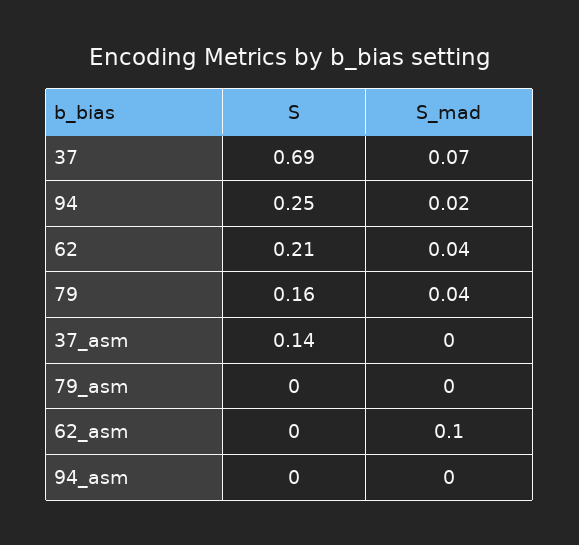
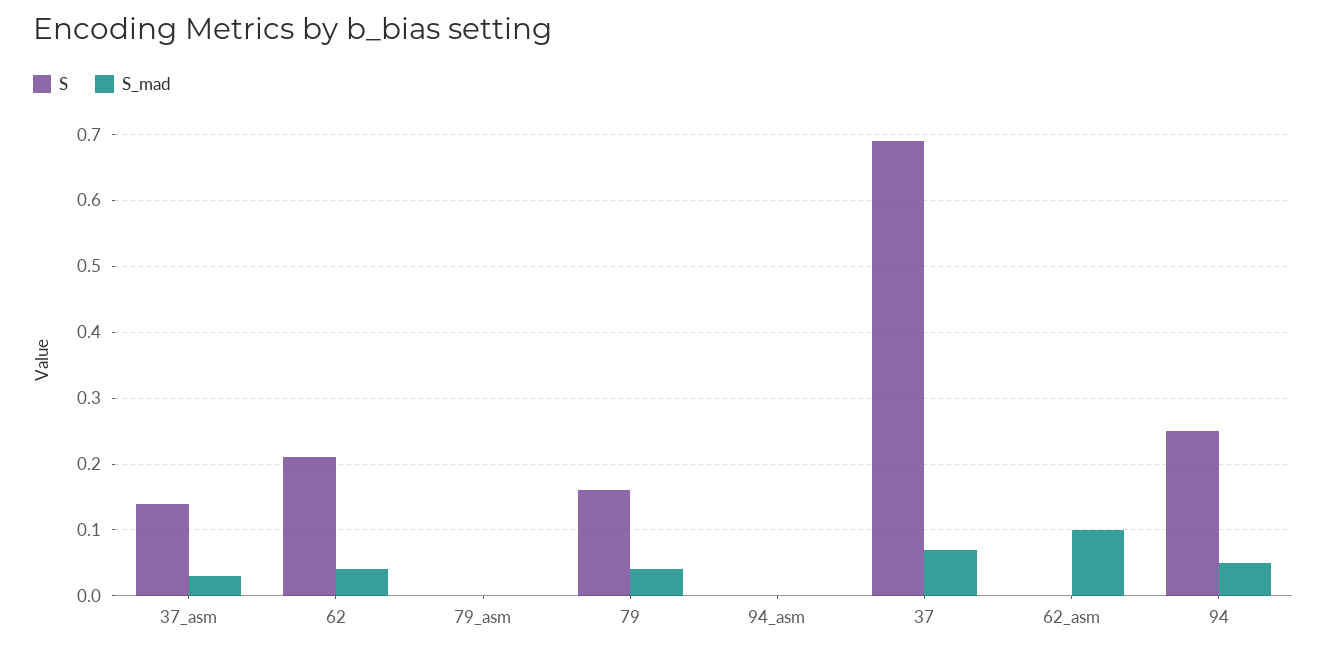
S_mad, 94: 0.02 -> 0.05
S_mad, 37_asm: 0 -> 0.03

